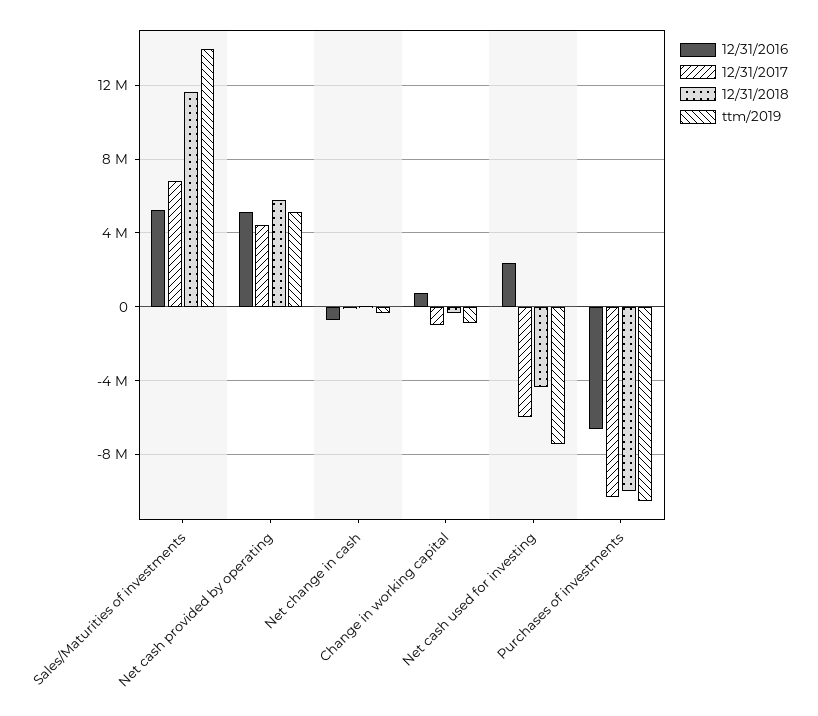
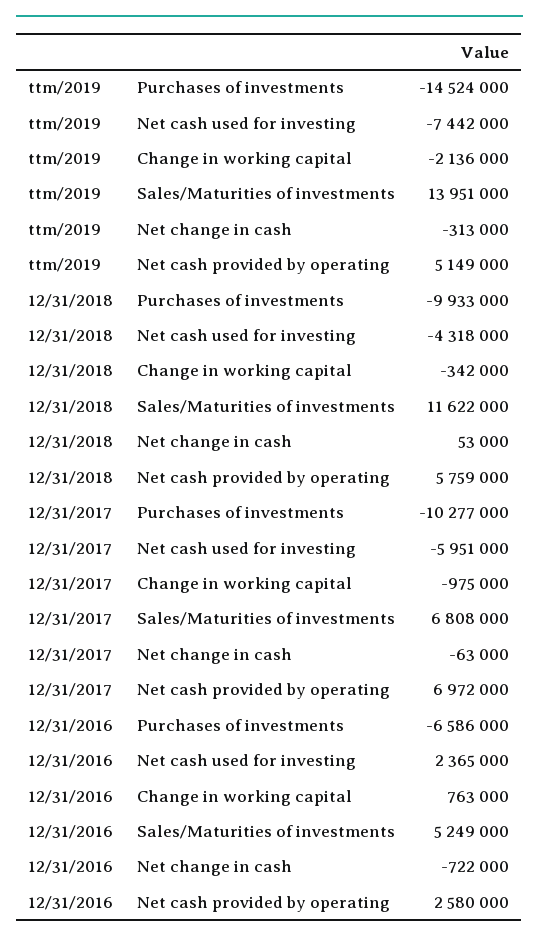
12/31/2016, Net cash provided by operating: 5000000 -> 2580000
12/31/2017, Net cash provided by operating: 4500000 -> 6972000
ttm/2019, Change in working capital: -1000000 -> -2136000
ttm/2019, Purchases of investments: -10500000 -> -14524000

